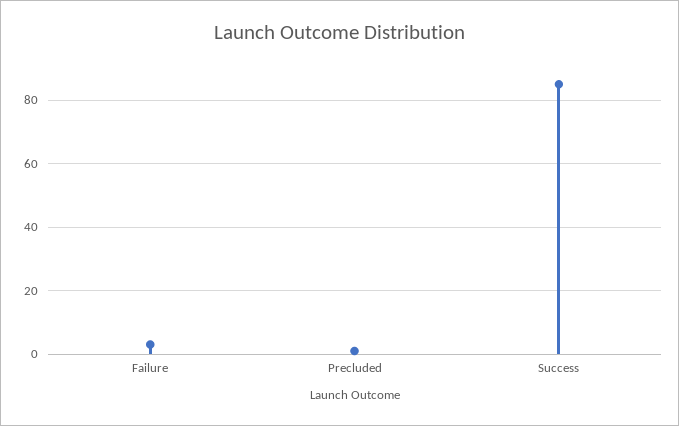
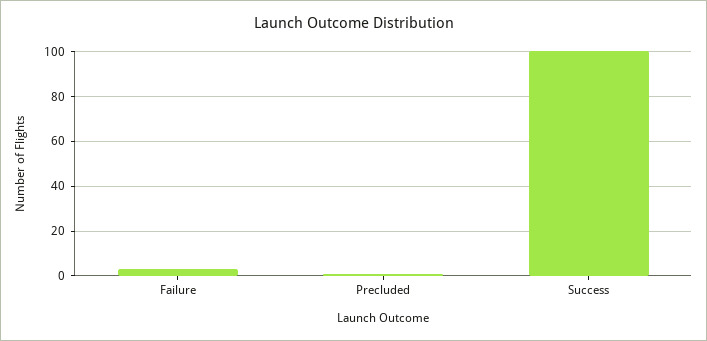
Success: 85 -> 100

